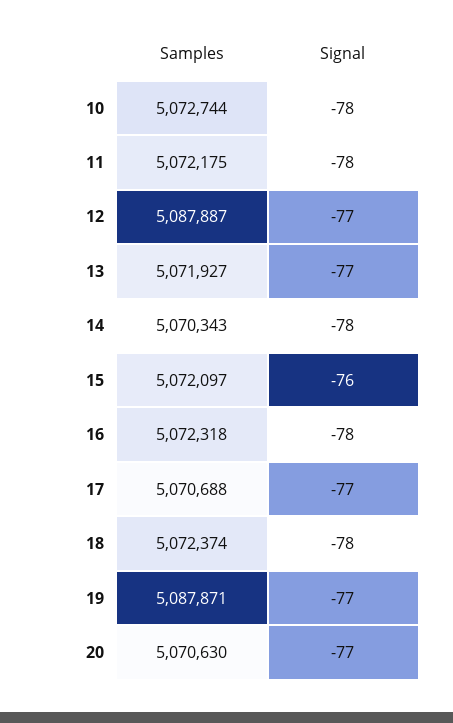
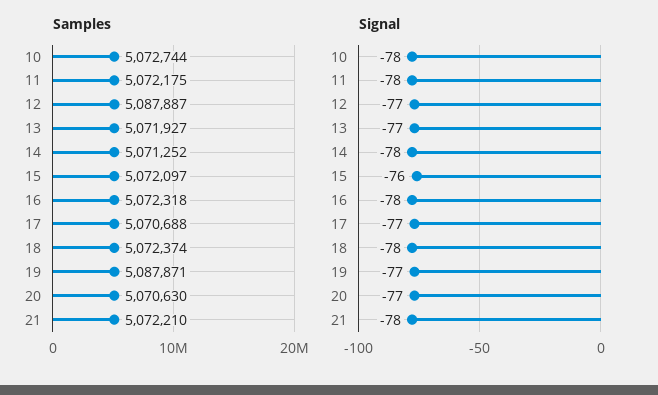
Samples, 14: 5070343 -> 5071252
Samples, 21: none -> 5072210
Signal, 21: none -> -78

